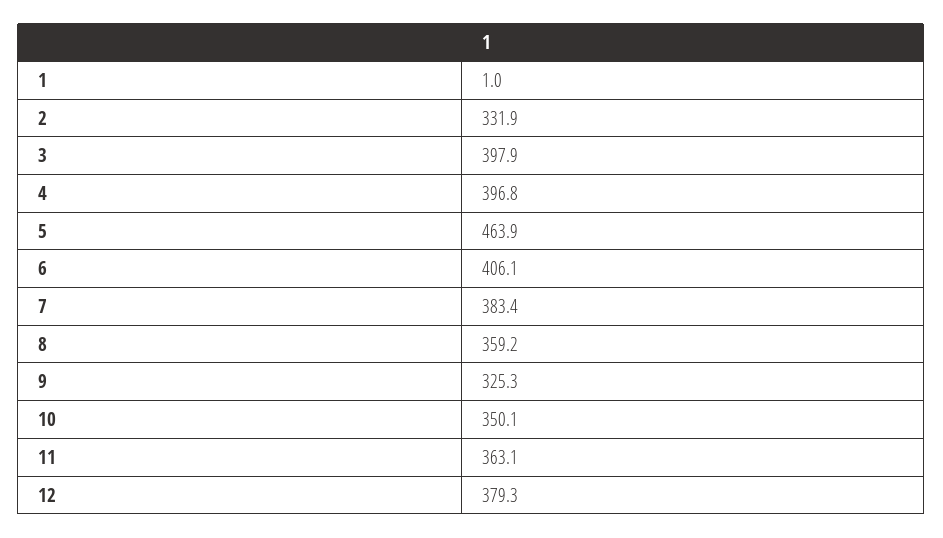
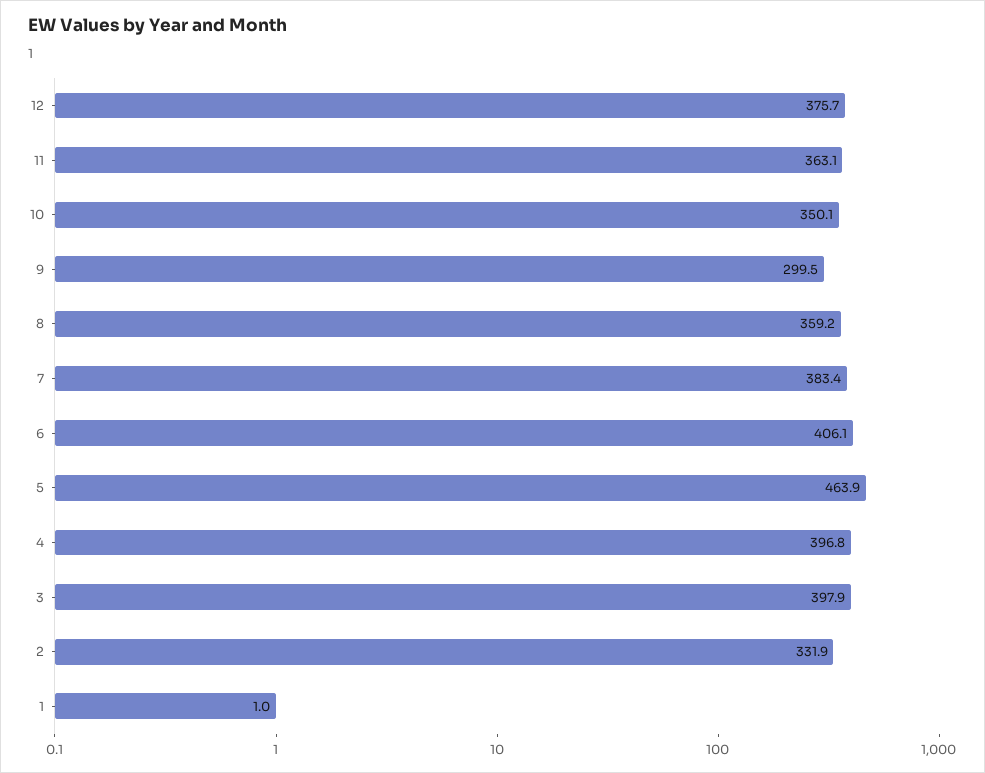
9: 325.3 -> 299.5
12: 379.3 -> 375.7

